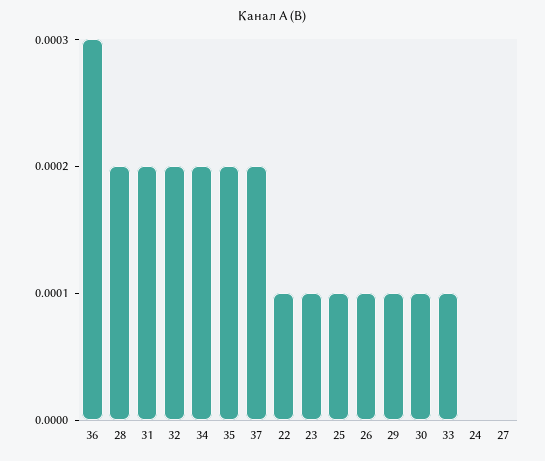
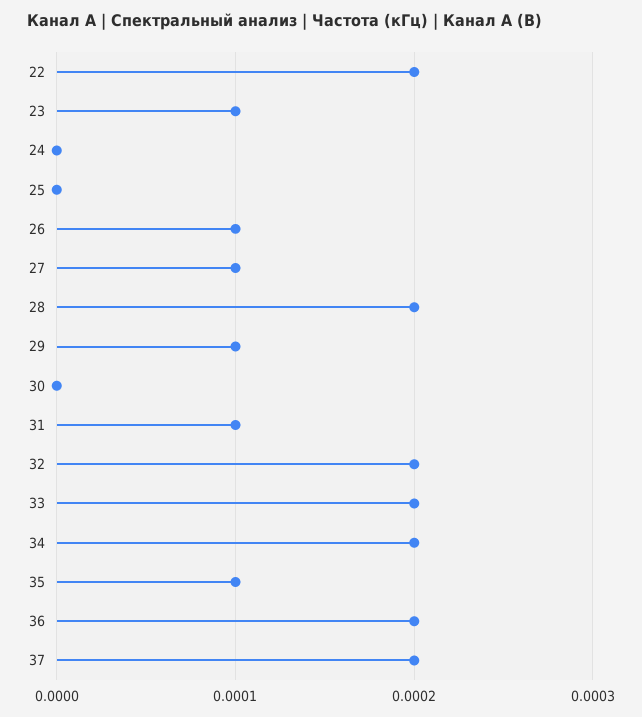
36: 0.0003 -> 0.0002
31: 0.0002 -> 0.0001
35: 0.0002 -> 0.0001
22: 0.0001 -> 0.0002
25: 0.0001 -> 0
30: 0.0001 -> 0
33: 0.0001 -> 0.0002
27: 0 -> 0.0001

